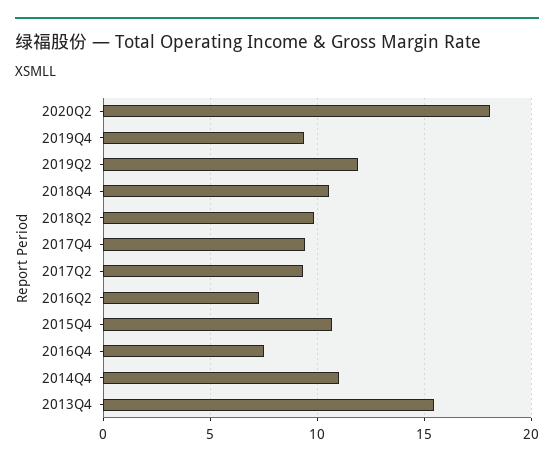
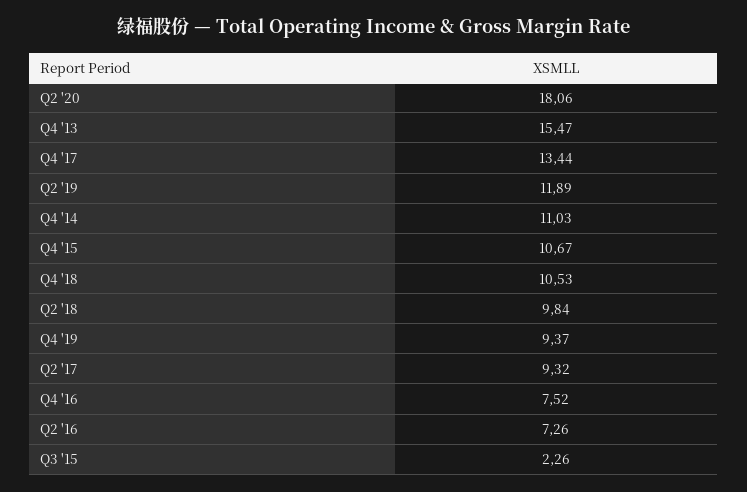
2017Q4: 9.5 -> 13.44
Q3 '15: none -> 2.26

